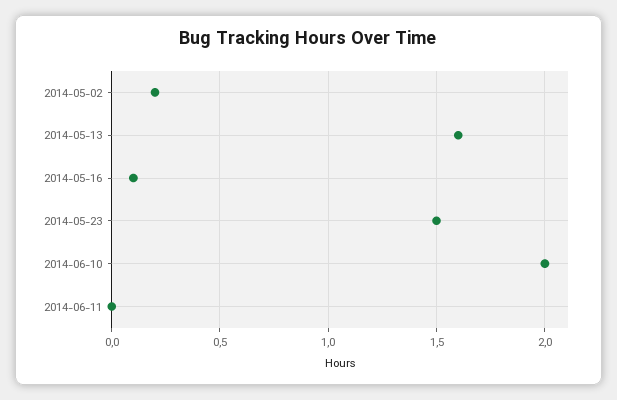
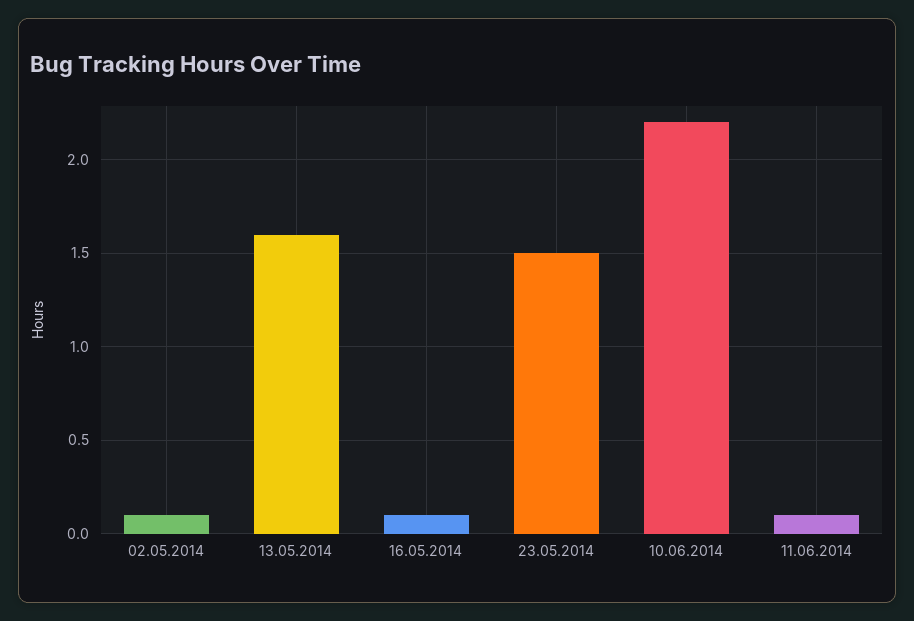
2014-05-02: 0.2 -> 0.1
2014-06-10: 2 -> 2.2
2014-06-11: 0 -> 0.1

